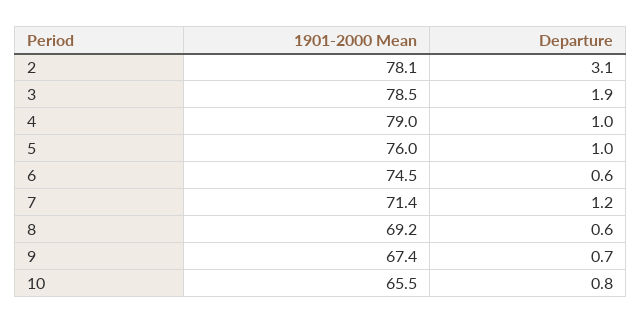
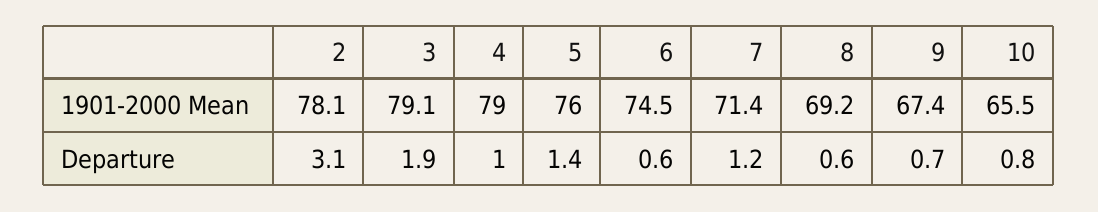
1901-2000 Mean, 3: 78.5 -> 79.1
Departure, 5: 1 -> 1.4

